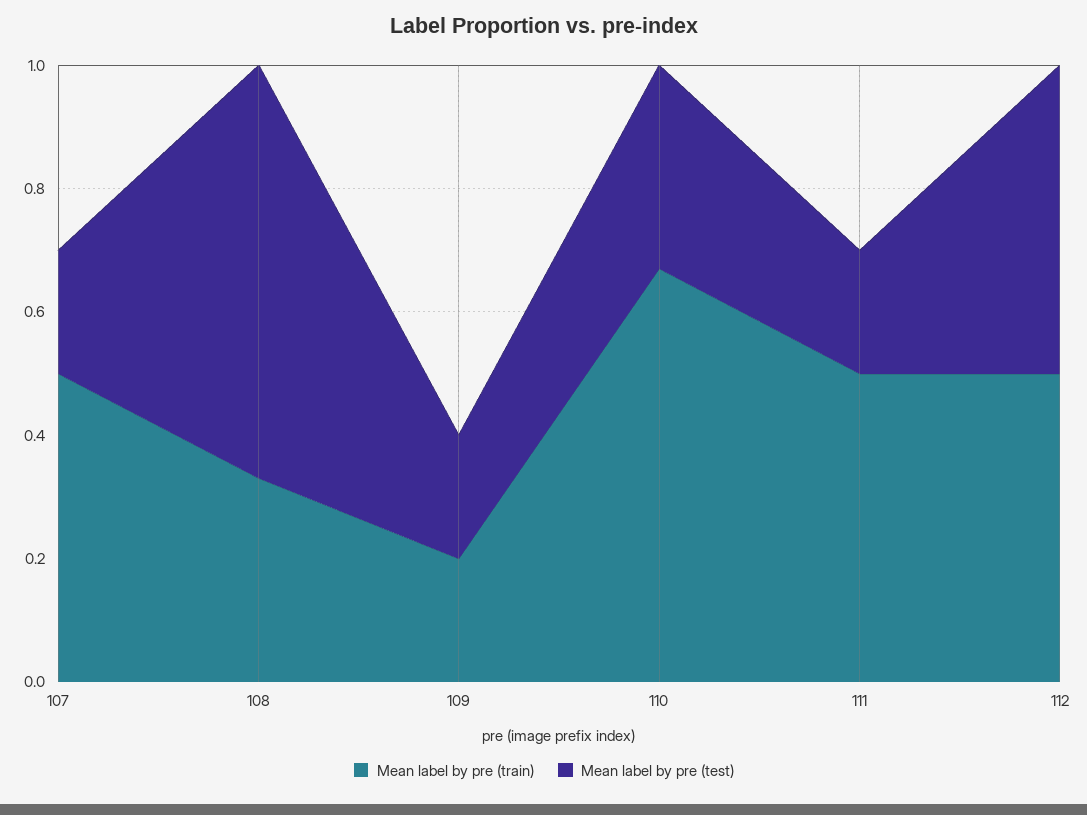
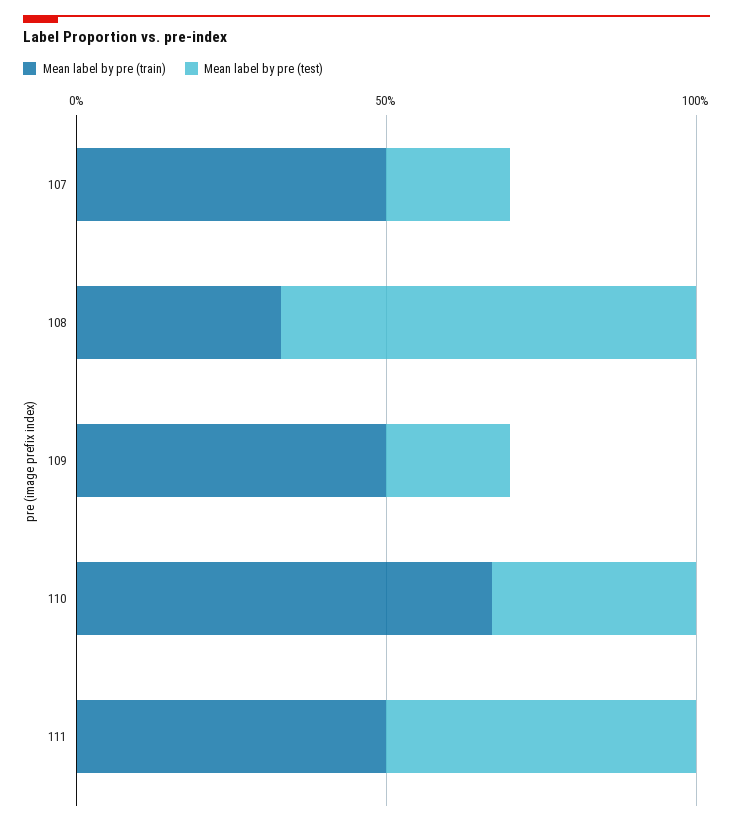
Mean label by pre (train), 109: 0.2 -> 0.5
Mean label by pre (test), 111: 0.2 -> 0.5
Mean label by pre (train), 112: 0.5 -> none
Mean label by pre (test), 112: 0.5 -> none

